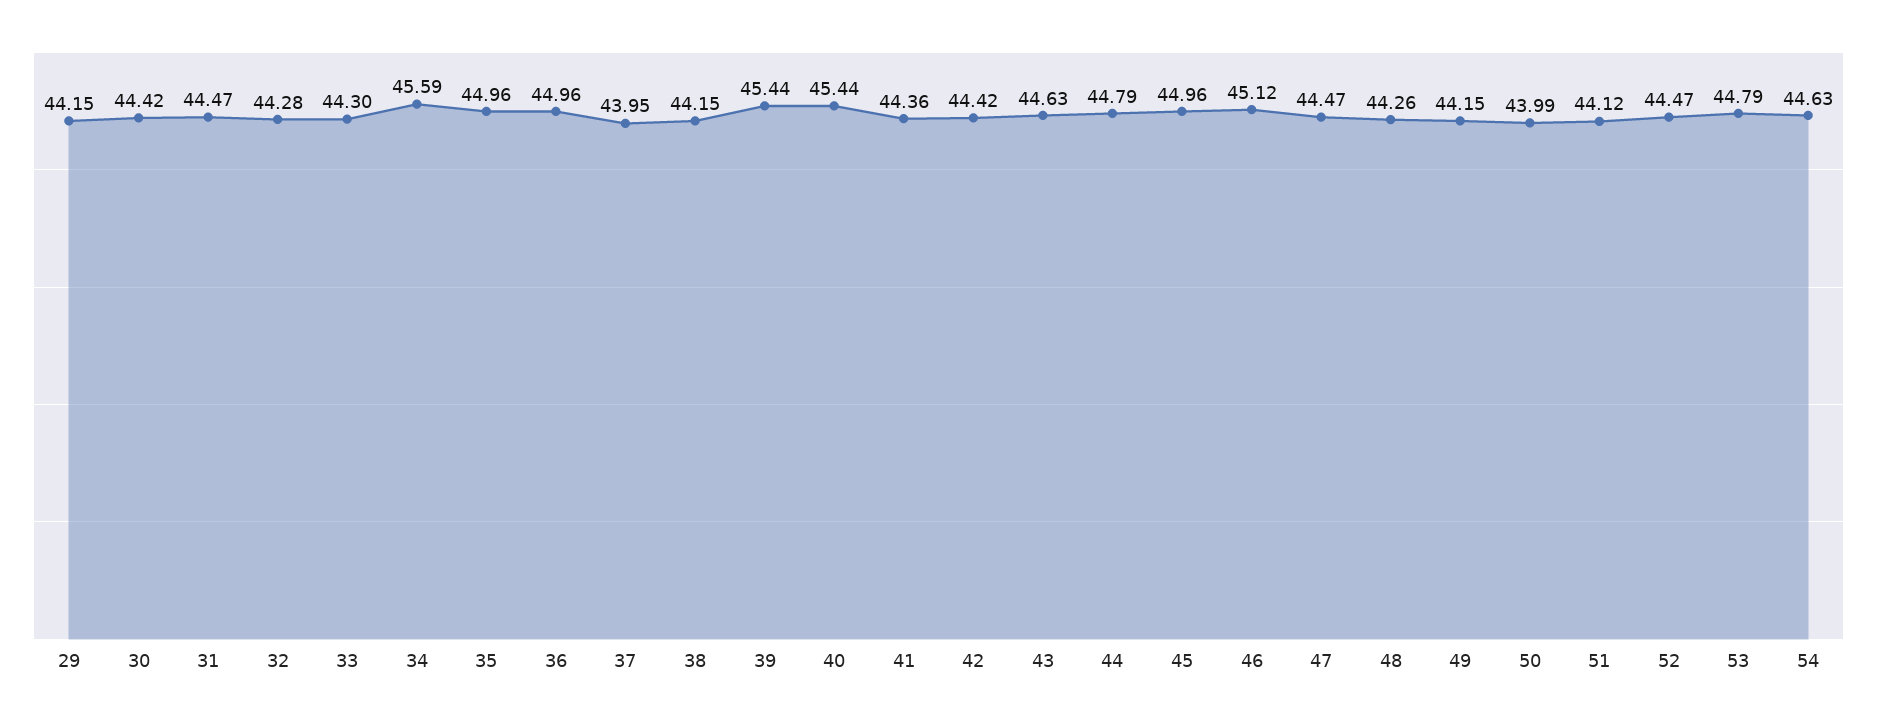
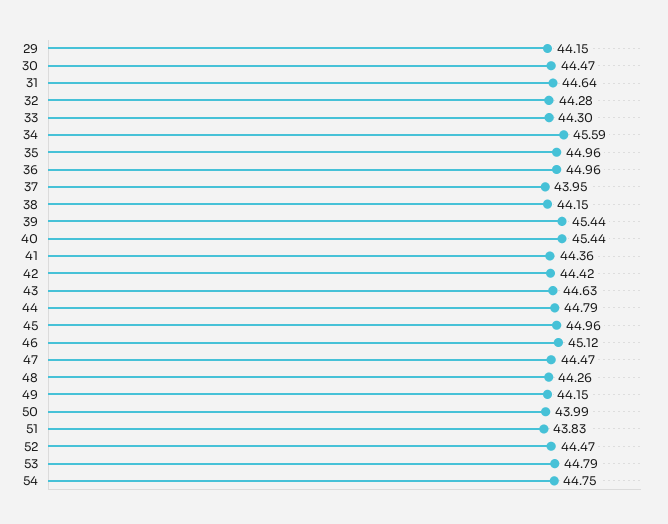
30: 44.42 -> 44.47
31: 44.47 -> 44.64
51: 44.12 -> 43.83
54: 44.63 -> 44.75

